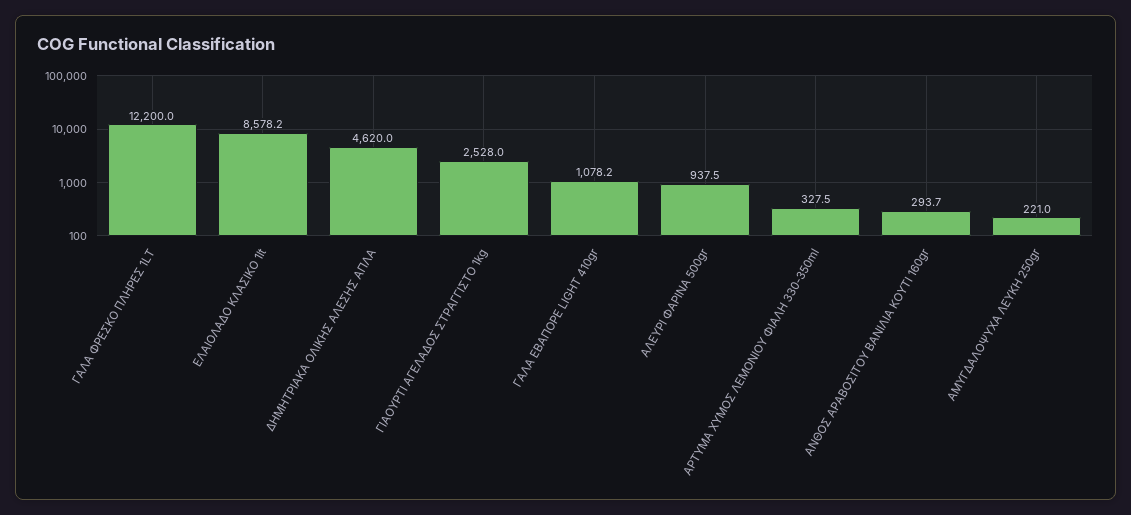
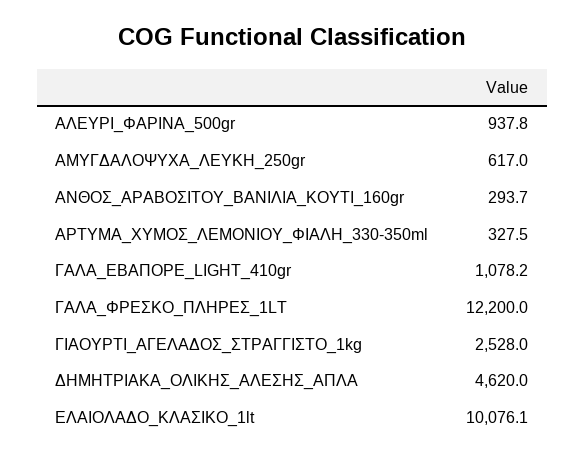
ΕΛΑΙΟΛΑΔΟ ΚΛΑΣΙΚΟ 1lt: 8578.2 -> 10076.1
ΑΛΕΥΡΙ ΦΑΡΙΝΑ 500gr: 937.5 -> 937.8
ΑΜΥΓΔΑΛΟΨΥΧΑ ΛΕΥΚΗ 250gr: 221 -> 617

